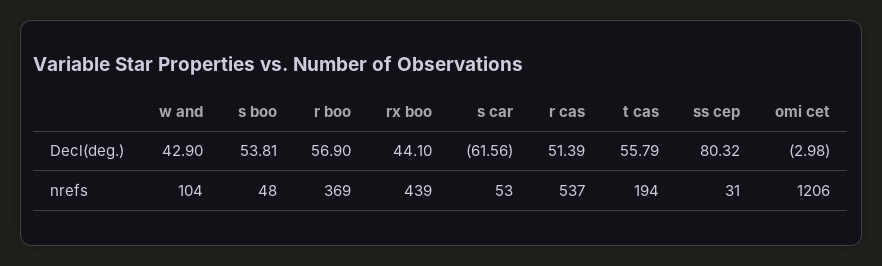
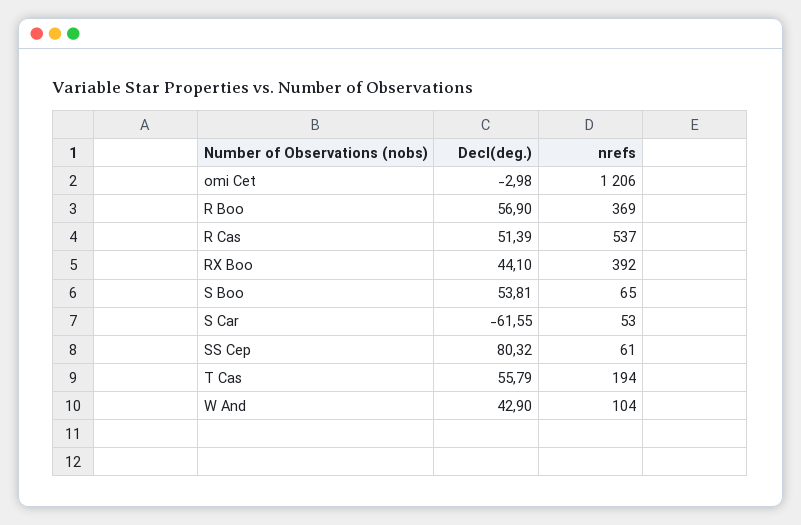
s car, Decl(deg.): -61.56 -> -61.55
s boo, nrefs: 48 -> 65
rx boo, nrefs: 439 -> 392
ss cep, nrefs: 31 -> 61

